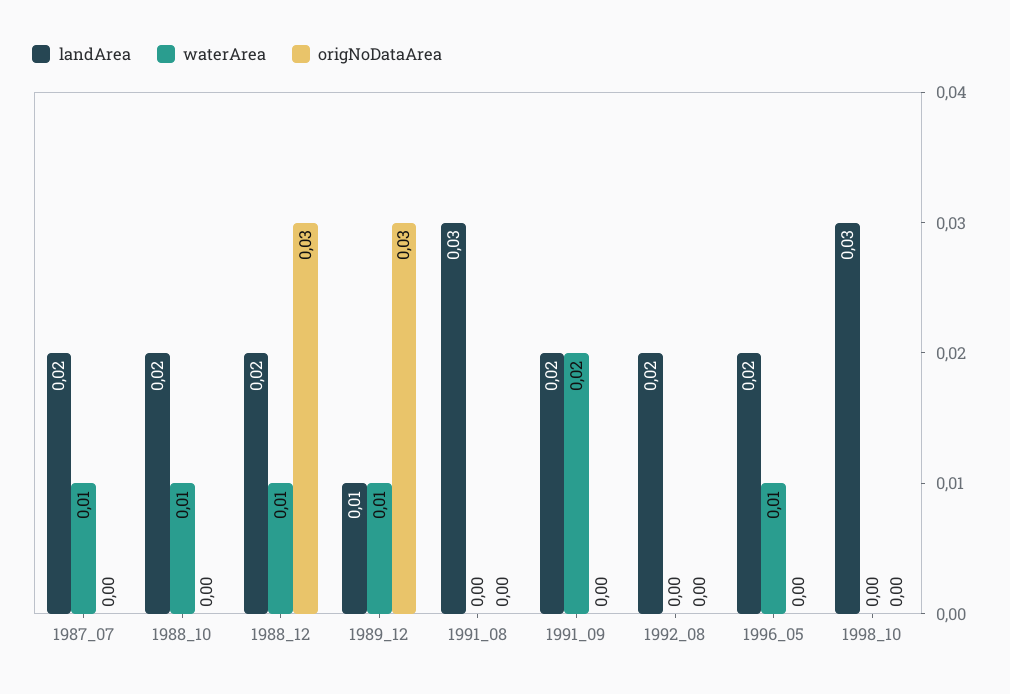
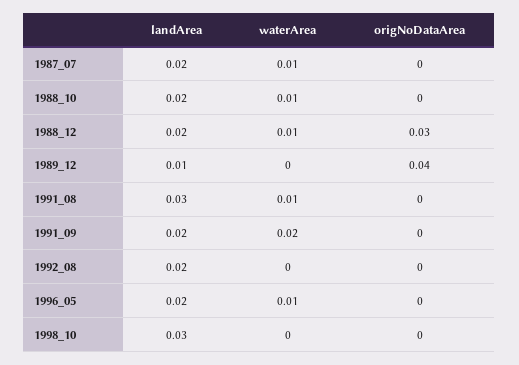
waterArea, 1989_12: 0.01 -> 0
origNoDataArea, 1989_12: 0.03 -> 0.04
waterArea, 1991_08: 0 -> 0.01

